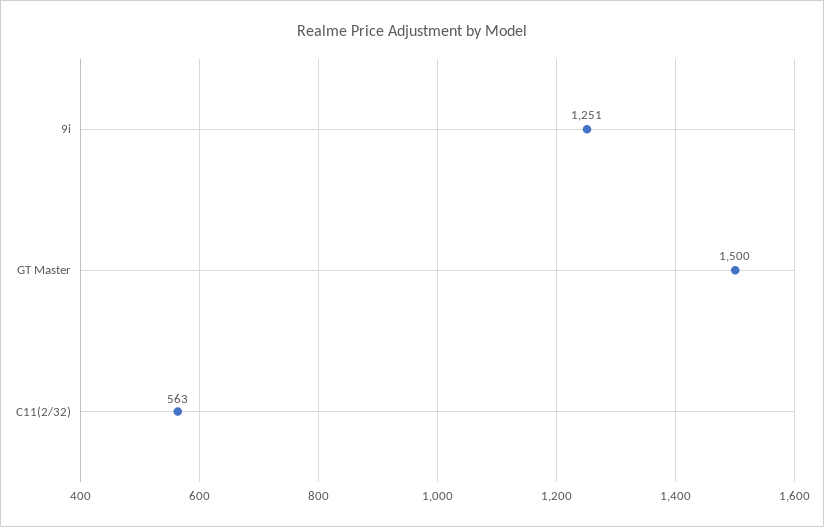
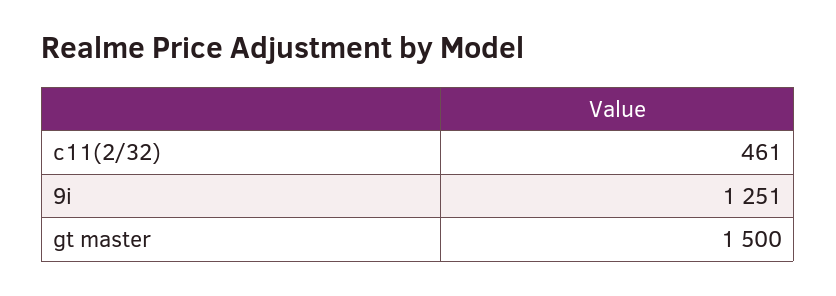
C11(2/32): 563 -> 461

